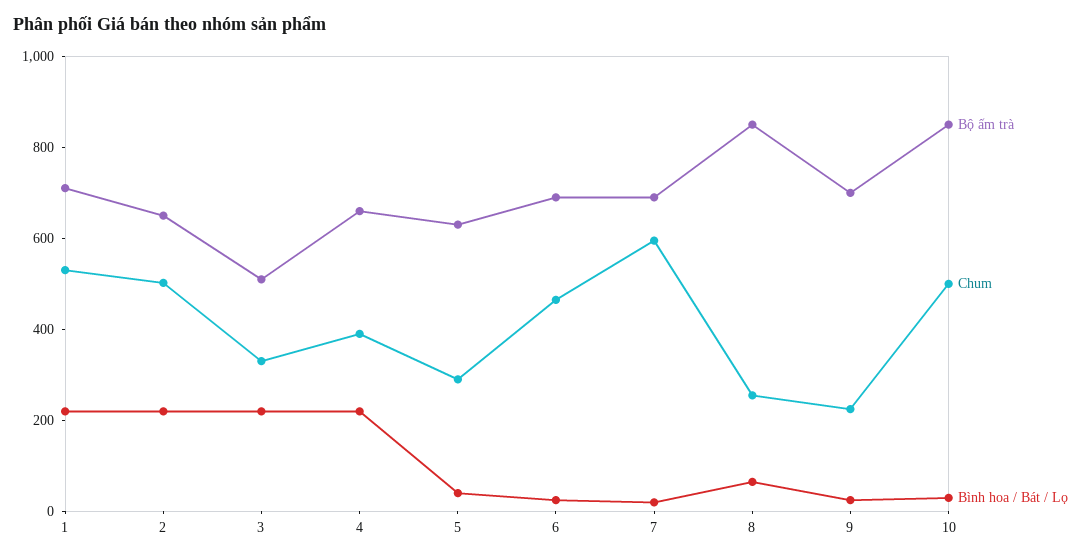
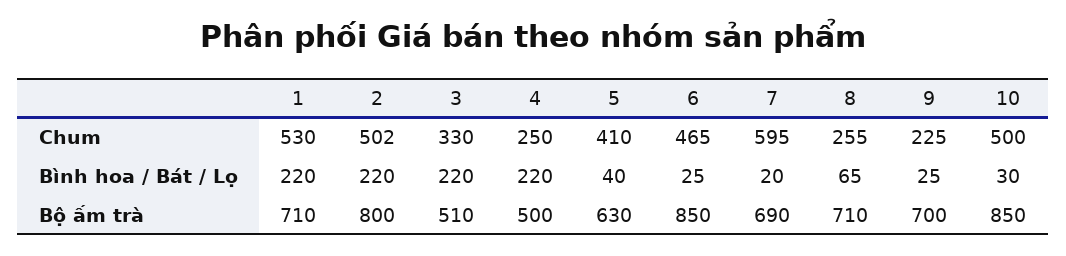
Bộ ấm trà, 2: 650 -> 800
Bộ ấm trà, 4: 650 -> 500
Chum, 4: 400 -> 250
Chum, 5: 300 -> 410
Bộ ấm trà, 6: 700 -> 850
Bộ ấm trà, 8: 850 -> 710

